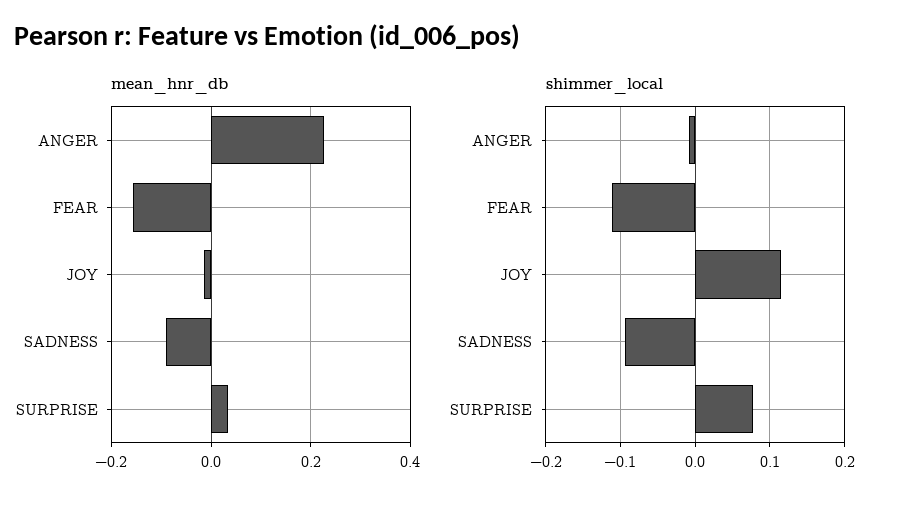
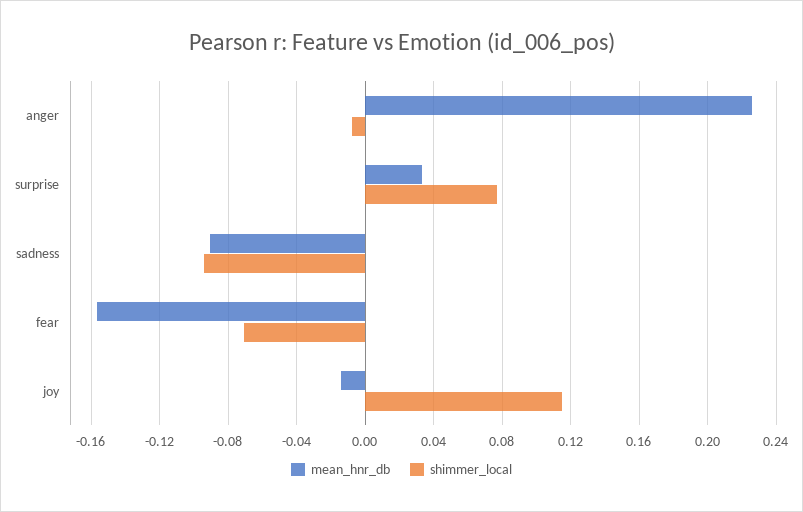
shimmer_local, FEAR: -0.11 -> -0.07

